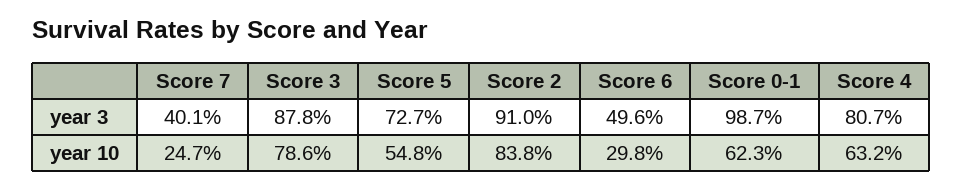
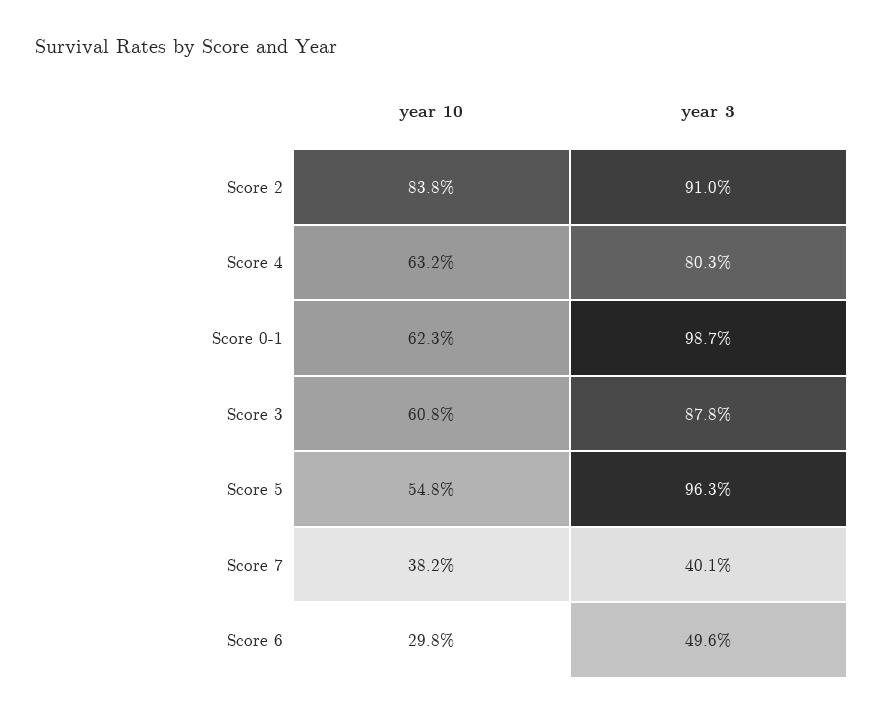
Score 5, year 3: 72.7 -> 96.3
Score 4, year 3: 80.7 -> 80.3
Score 7, year 10: 24.7 -> 38.2
Score 3, year 10: 78.6 -> 60.8

